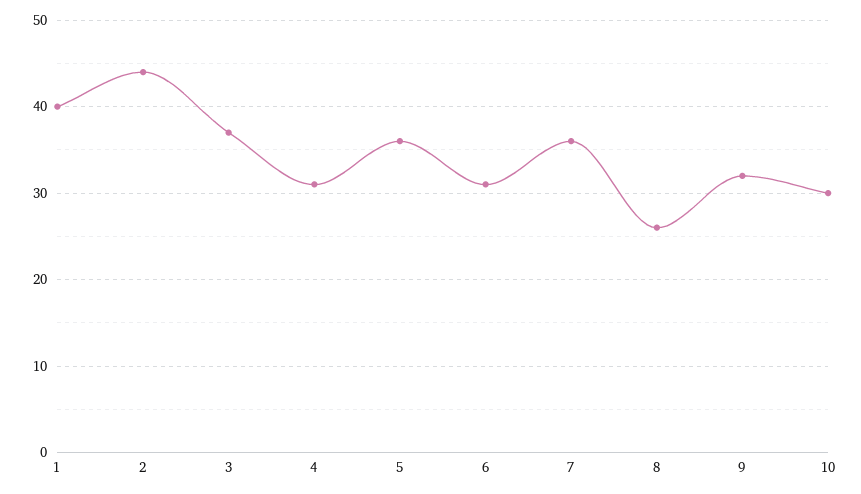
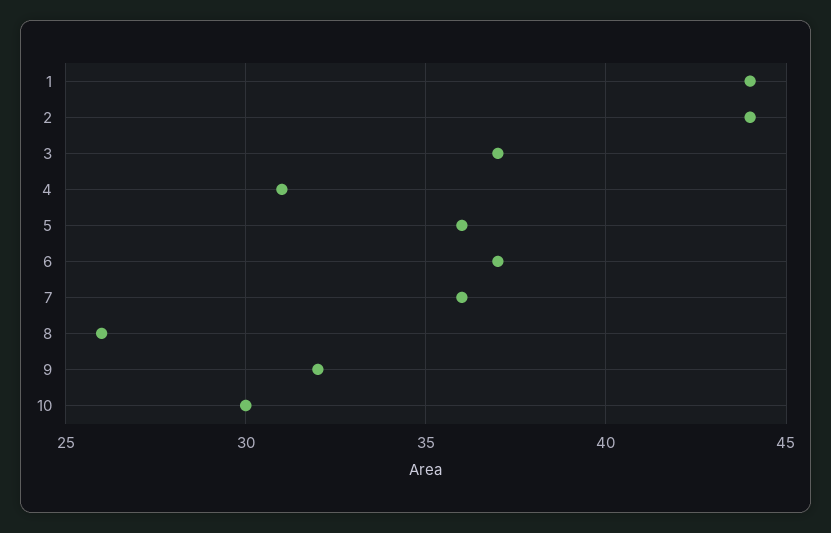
1: 40 -> 44
6: 31 -> 37

